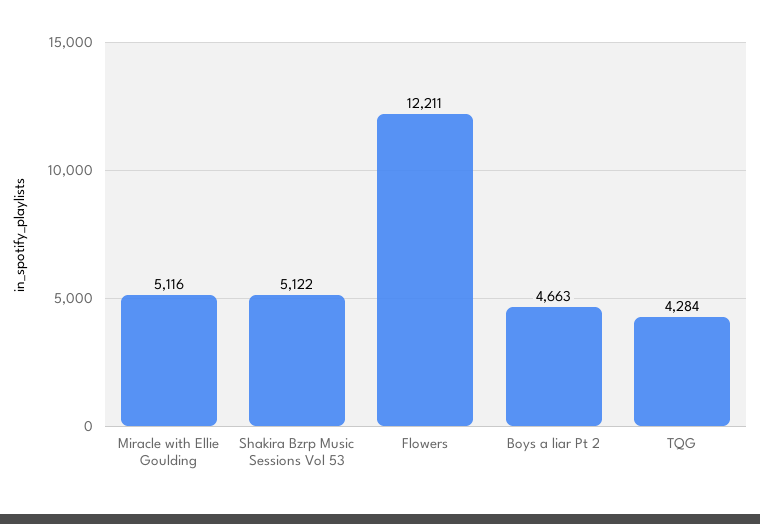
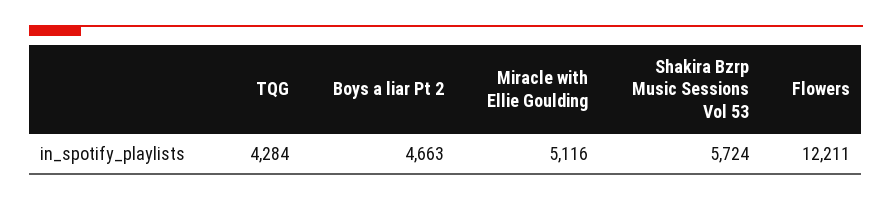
Shakira Bzrp Music Sessions Vol 53: 5122 -> 5724

